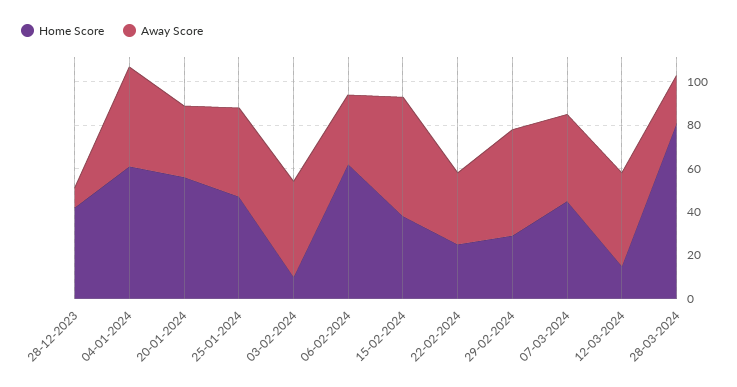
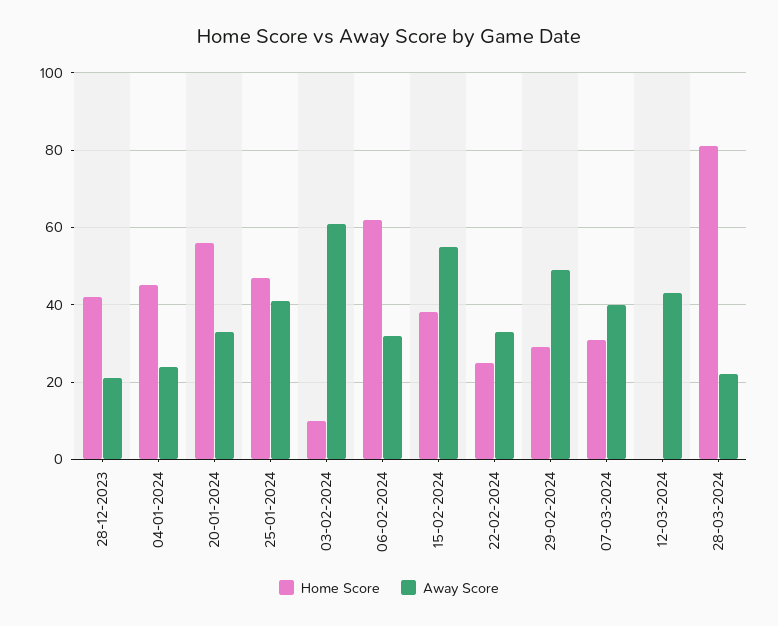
Away Score, 28-12-2023: 10 -> 20
Home Score, 04-01-2024: 60 -> 45
Away Score, 04-01-2024: 45 -> 25
Away Score, 03-02-2024: 45 -> 60
Home Score, 07-03-2024: 45 -> 30
Home Score, 12-03-2024: 15 -> 0

